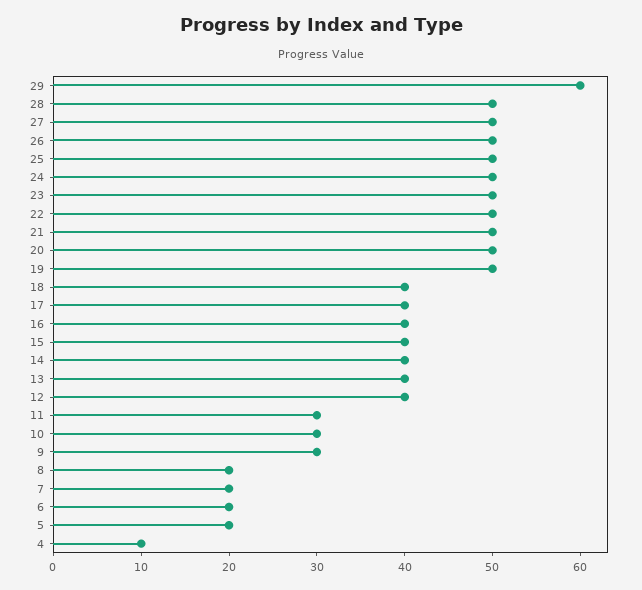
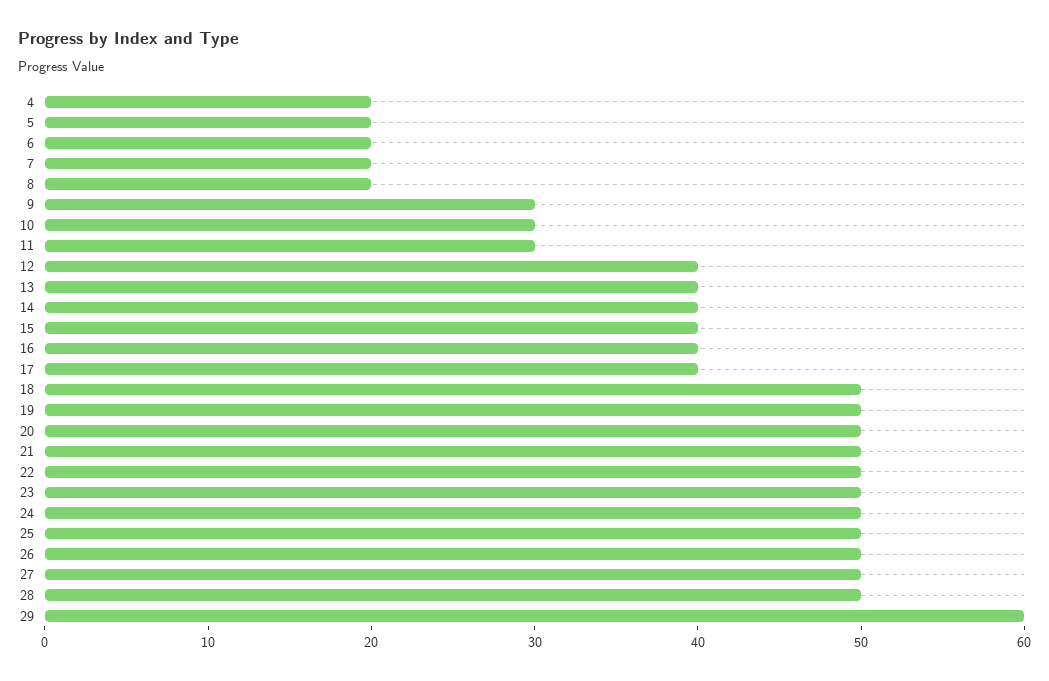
18: 40 -> 50
4: 10 -> 20

